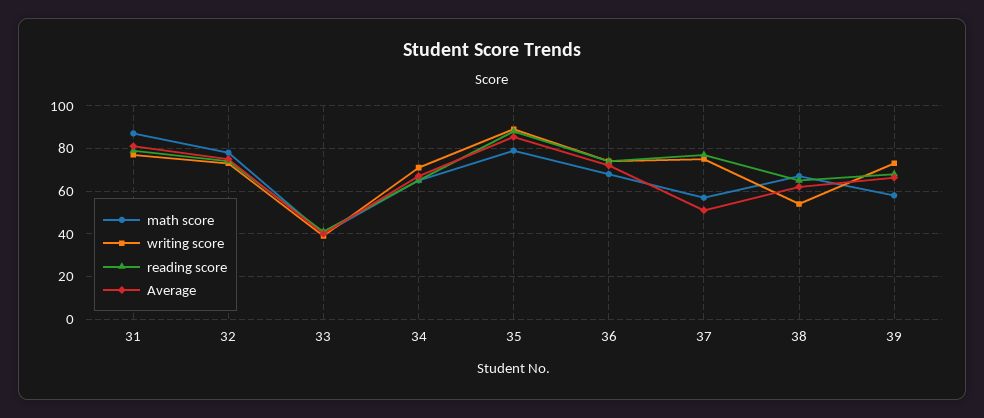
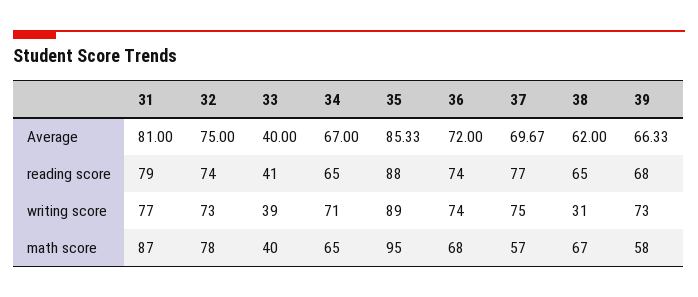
math score, 35: 80 -> 95
Average, 37: 50 -> 69.67
writing score, 38: 55 -> 31

